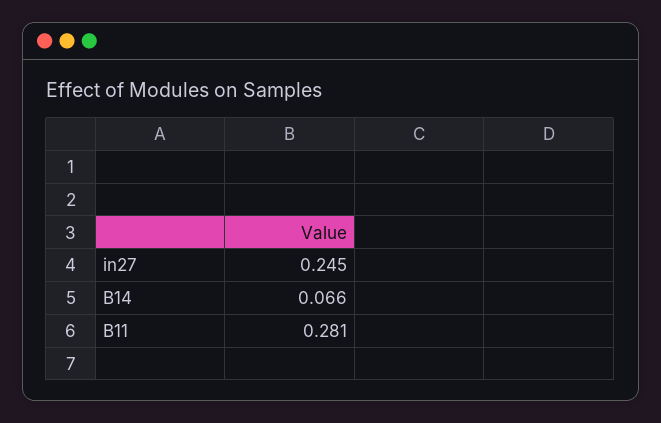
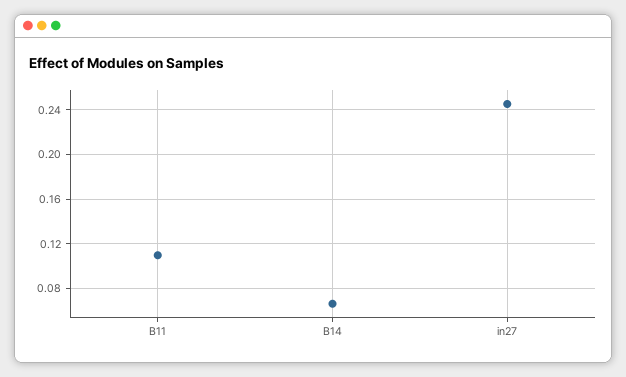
B11: 0.281 -> 0.11

